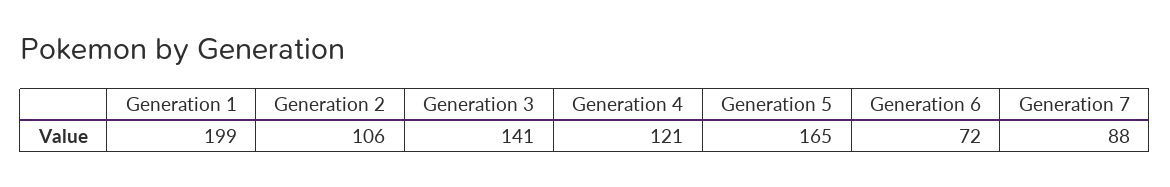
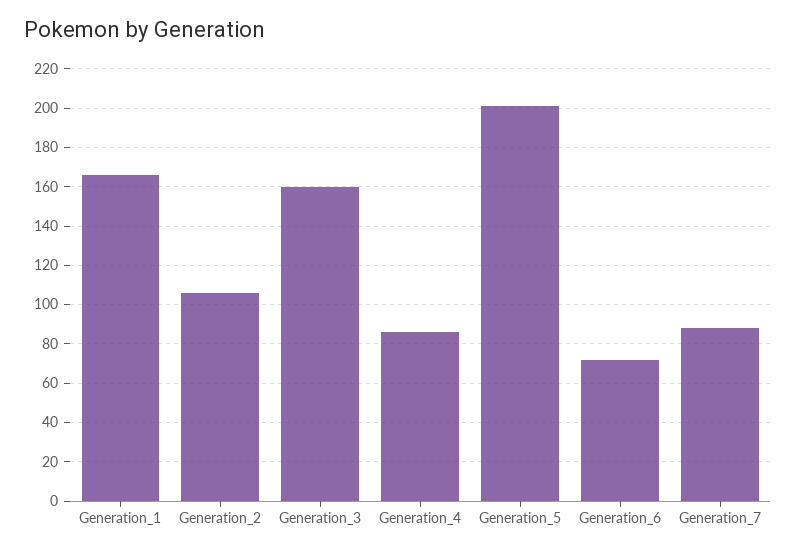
Generation 1: 199 -> 165
Generation 3: 141 -> 160
Generation 4: 121 -> 85
Generation 5: 165 -> 200

